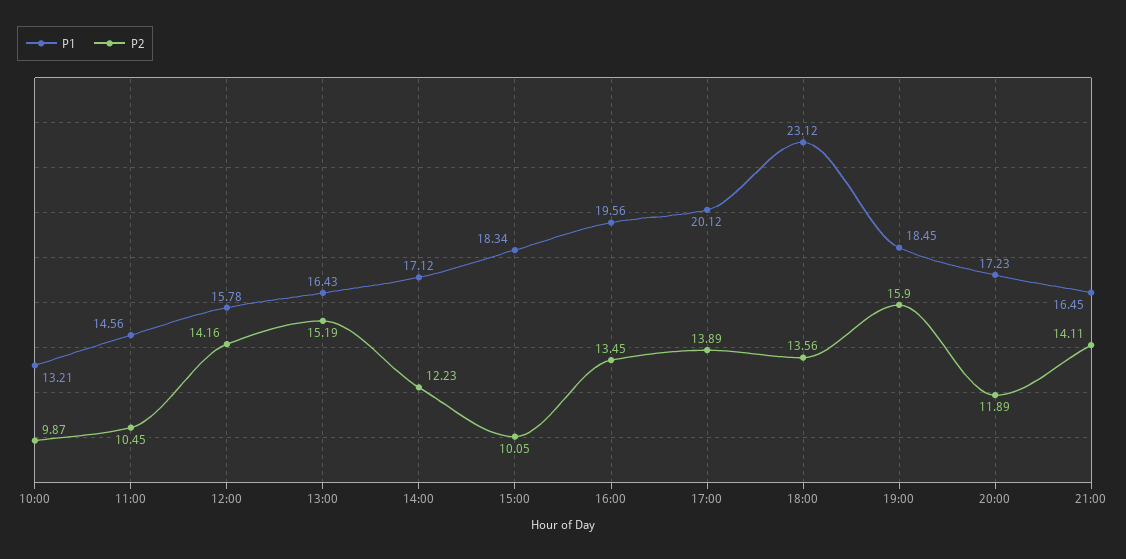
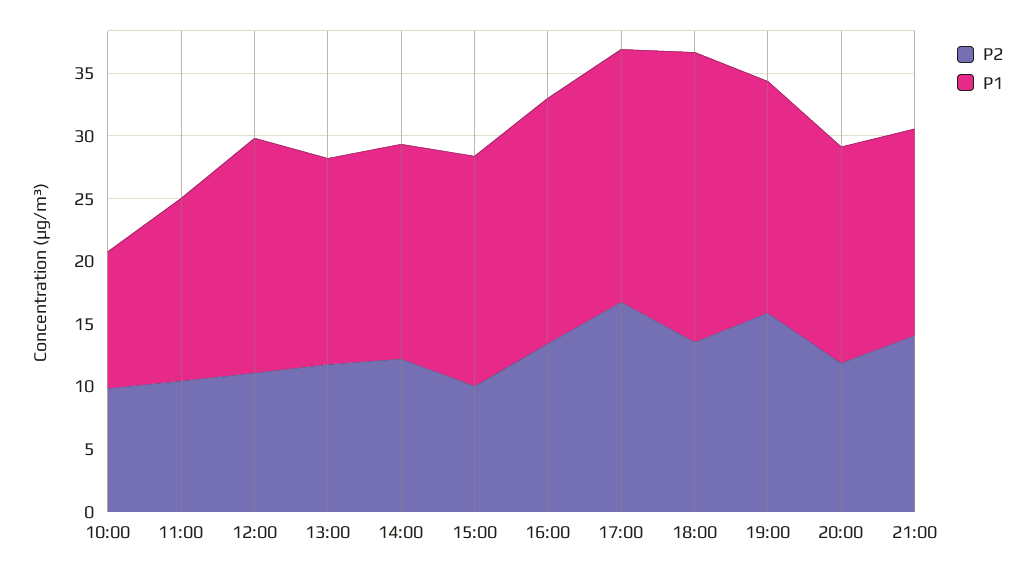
P1, 10:00: 13.21 -> 11
P1, 12:00: 15.78 -> 19
P2, 12:00: 14.16 -> 11
P2, 13:00: 15.19 -> 12
P2, 17:00: 13.89 -> 17

